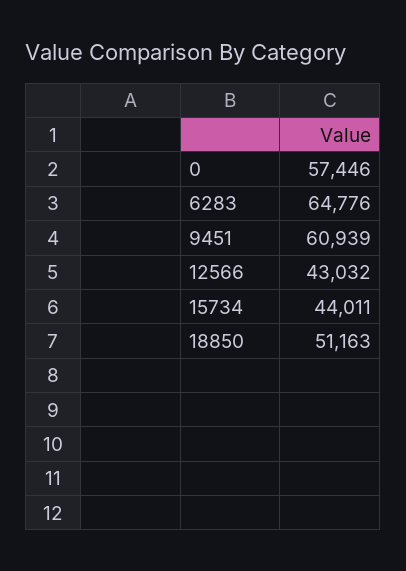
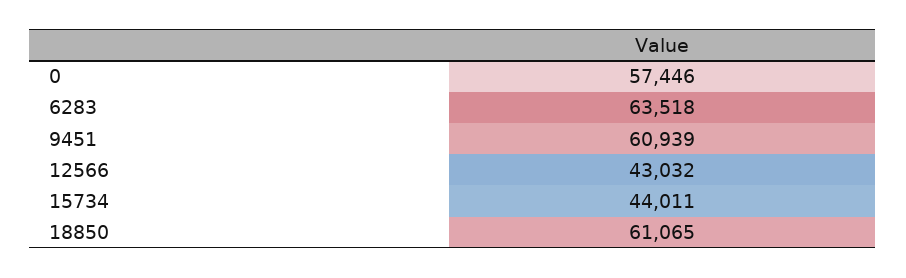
6283: 64776 -> 63518
18850: 51163 -> 61065

